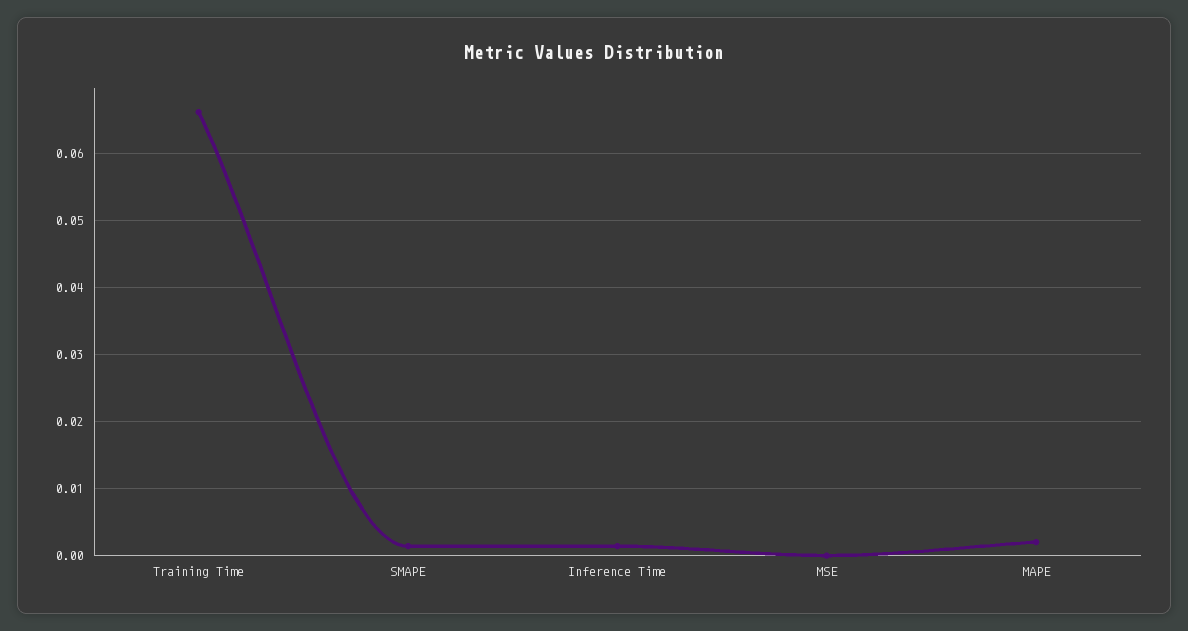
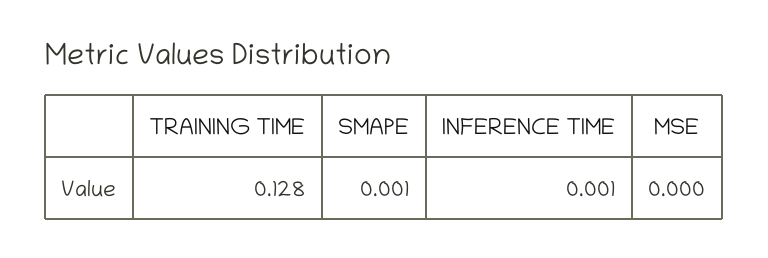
Training Time: 0.066 -> 0.128
MAPE: 0.002 -> none

